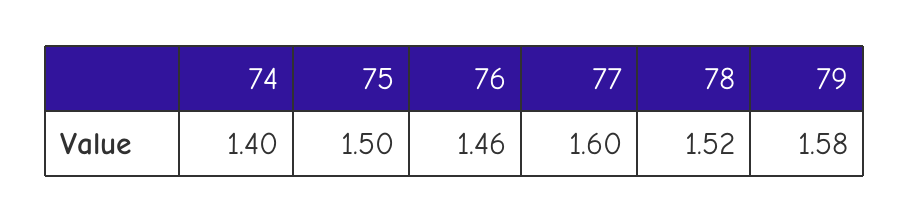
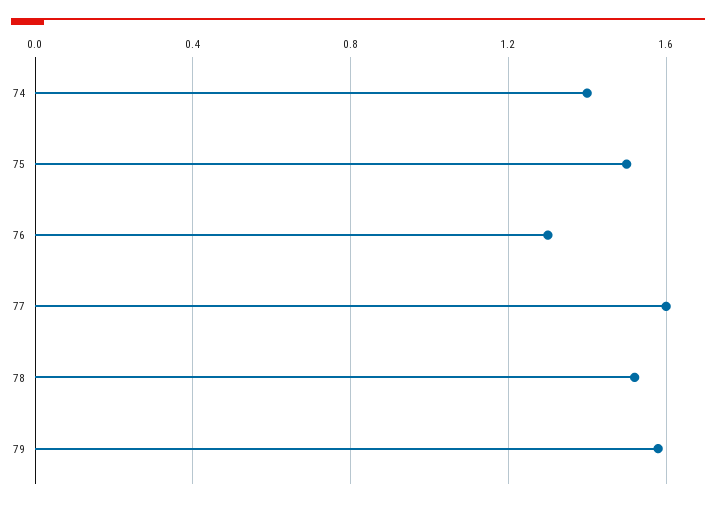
76: 1.46 -> 1.3

